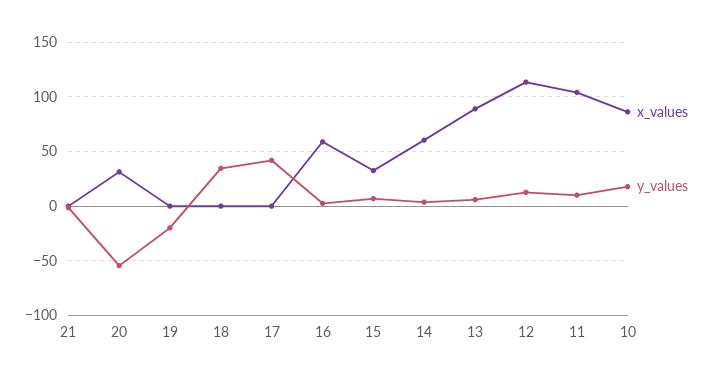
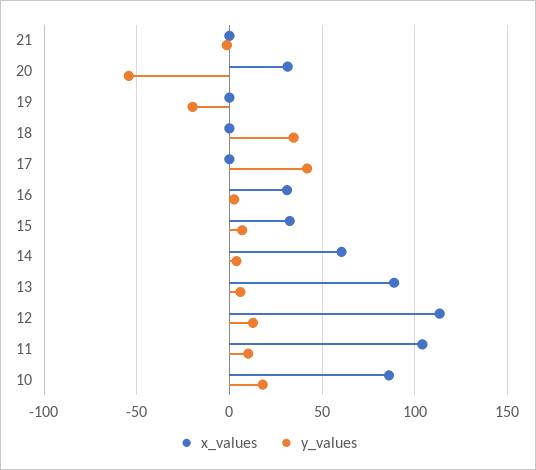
x_values, 16: 60 -> 30

